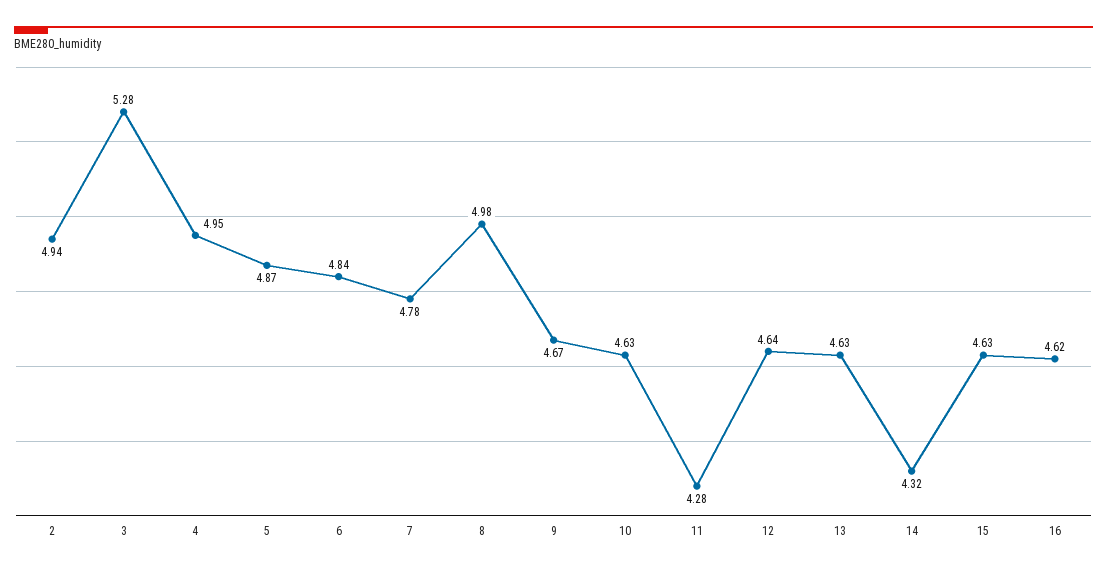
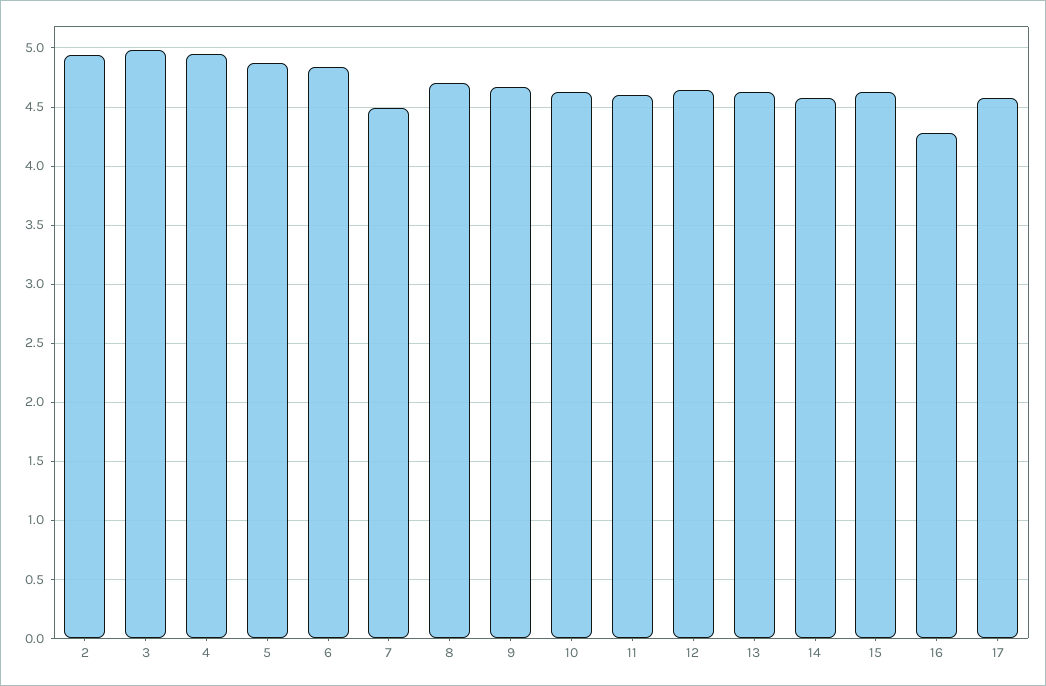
3: 5.28 -> 5
7: 4.78 -> 4.5
8: 4.98 -> 4.7
11: 4.28 -> 4.6
14: 4.32 -> 4.6
16: 4.62 -> 4.3
17: none -> 4.6

